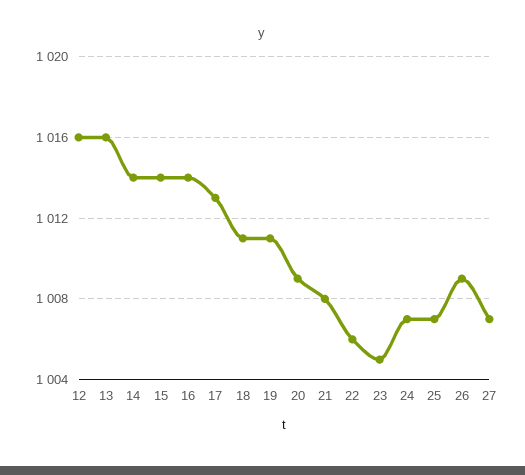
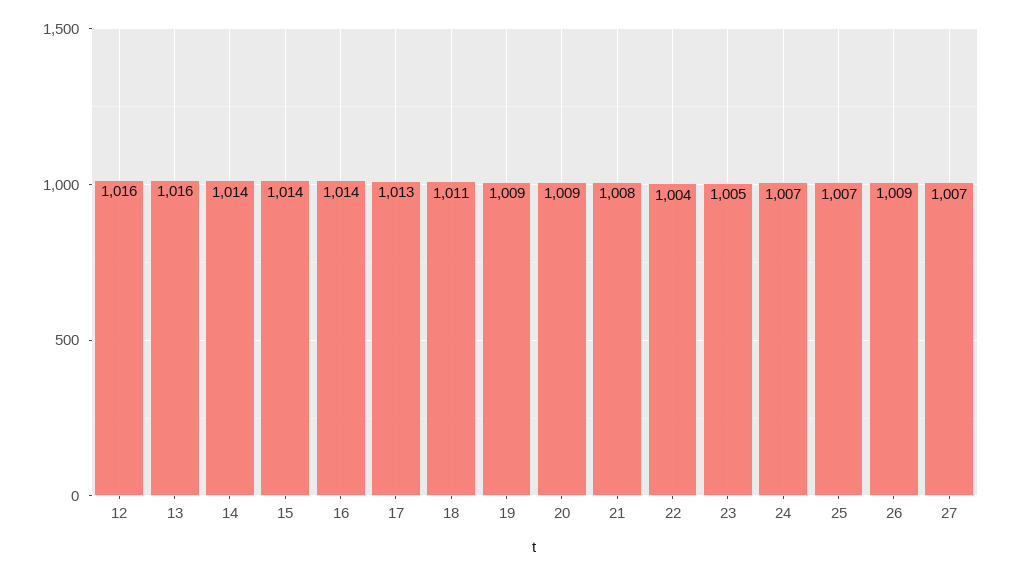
19: 1011 -> 1009
22: 1006 -> 1004

